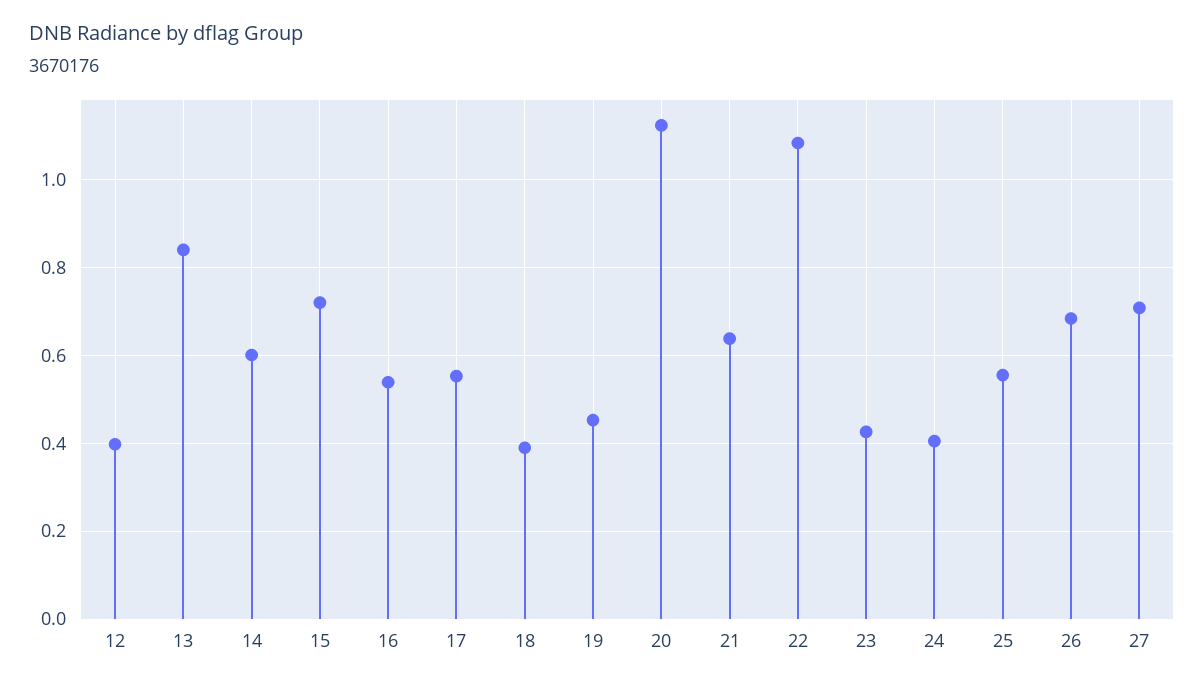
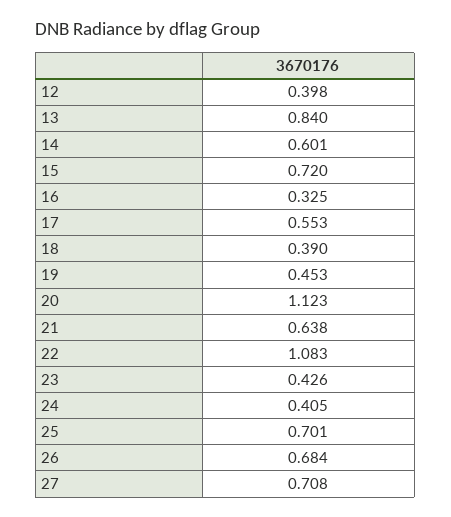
16: 0.54 -> 0.325
25: 0.56 -> 0.701

